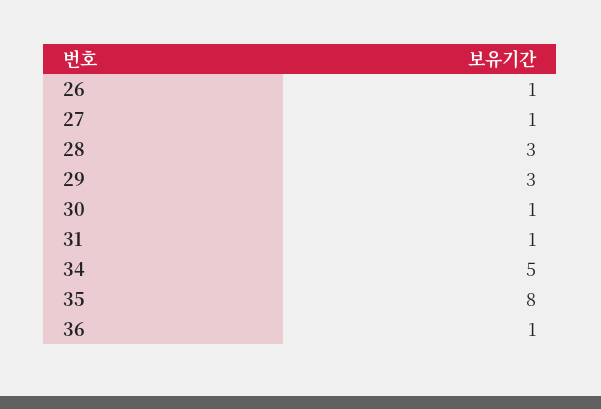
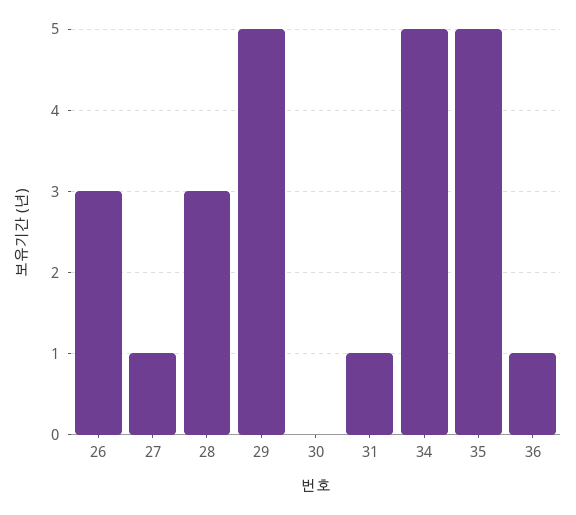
26: 1 -> 3
29: 3 -> 5
30: 1 -> 0
35: 8 -> 5

